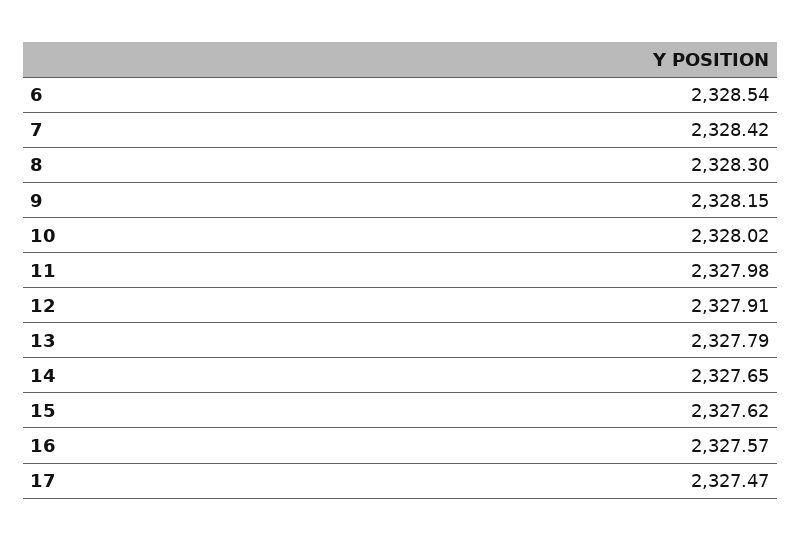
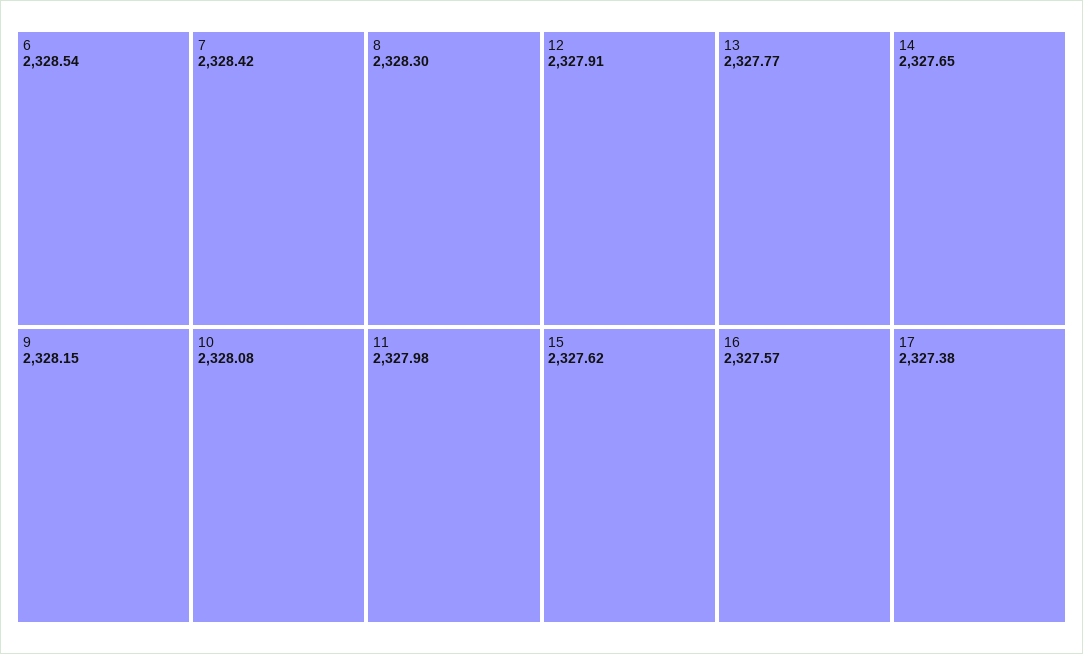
10: 2328.02 -> 2328.08
13: 2327.79 -> 2327.77
17: 2327.47 -> 2327.38

